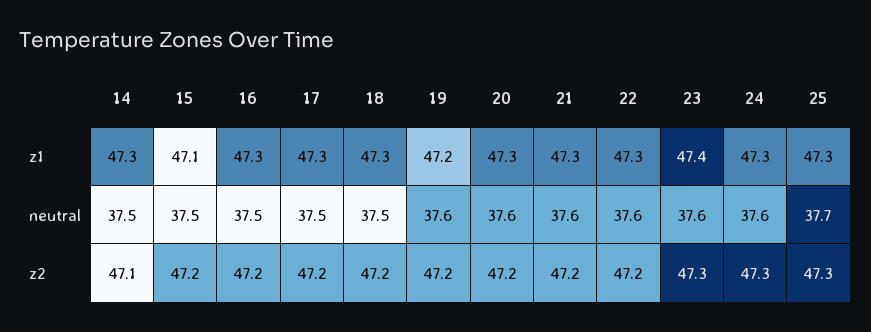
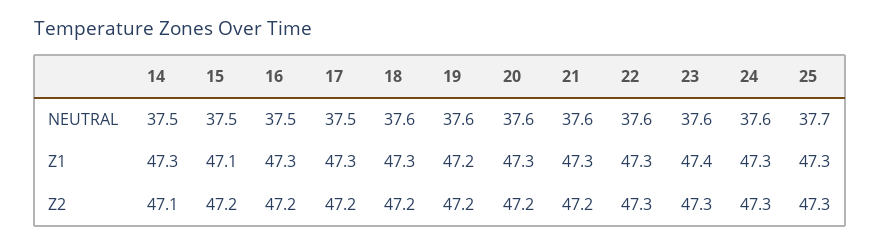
18, neutral: 37.5 -> 37.6
22, z2: 47.2 -> 47.3

